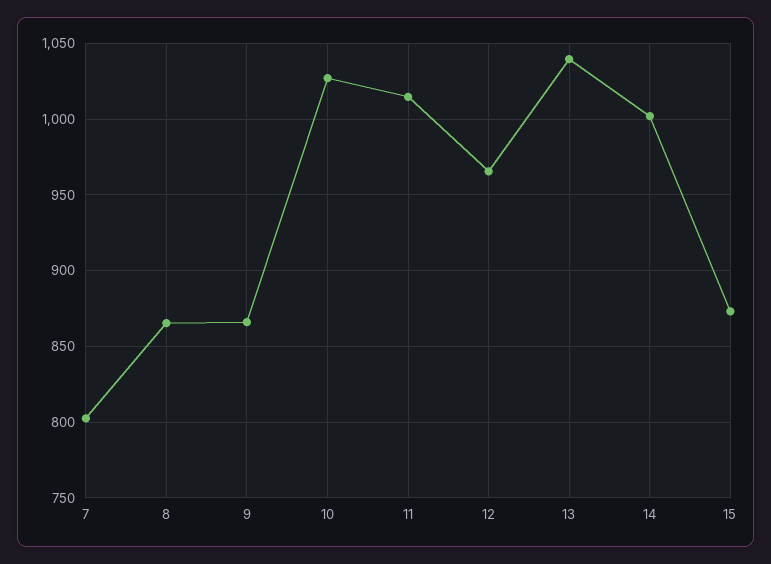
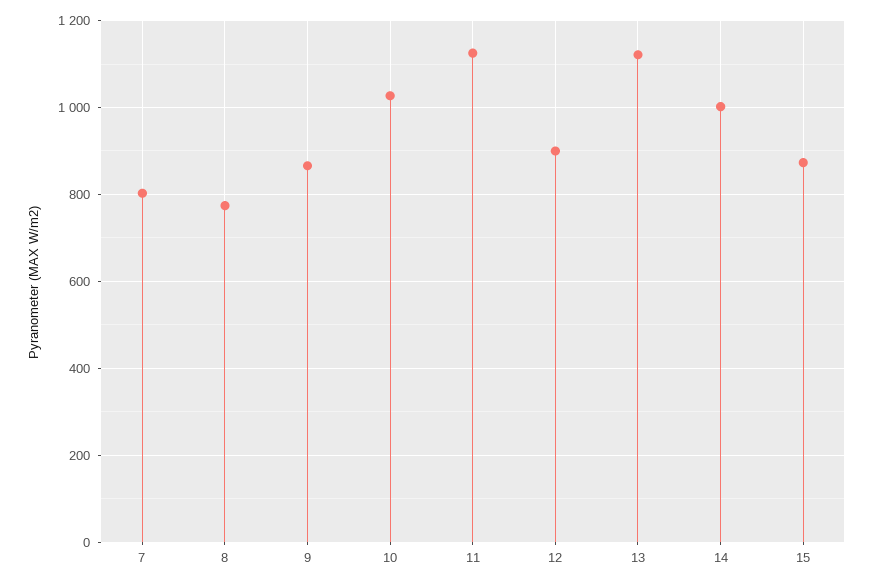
8: 865 -> 780
11: 1015 -> 1120
12: 965 -> 900
13: 1040 -> 1120

